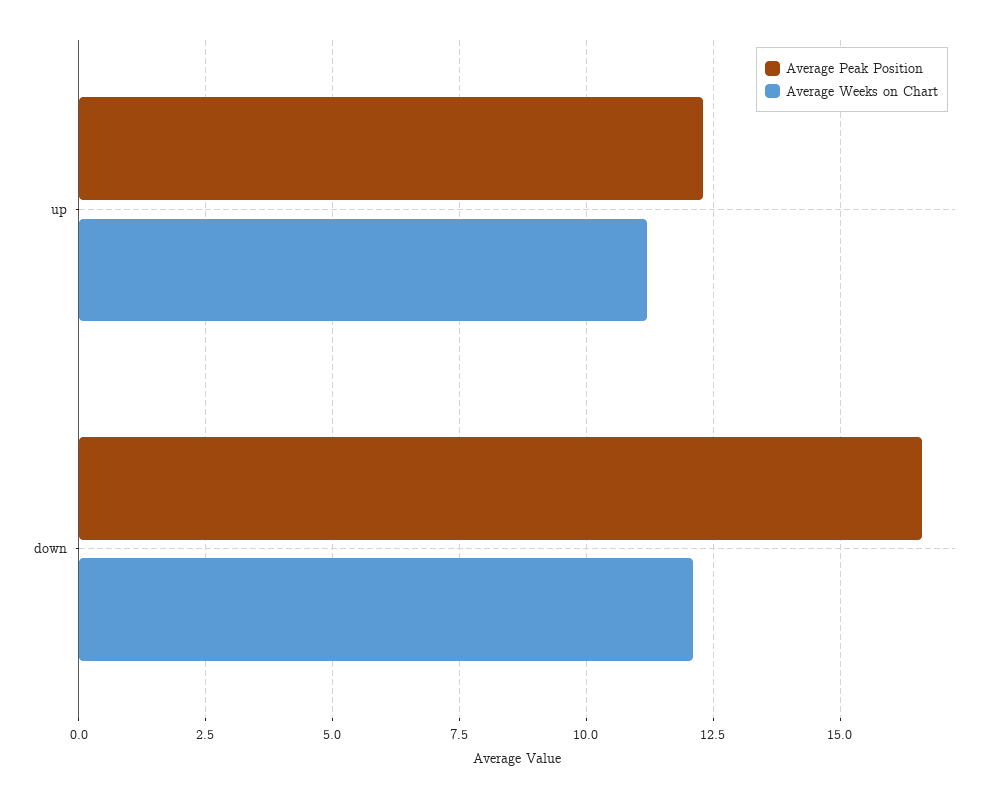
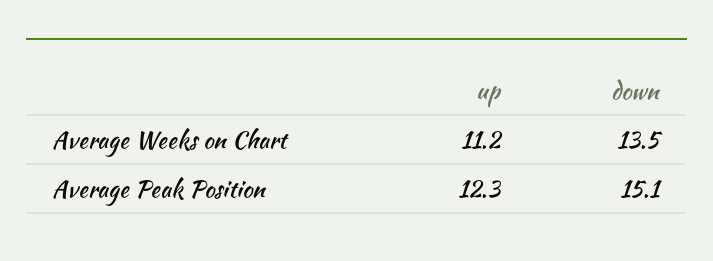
Average Peak Position, down: 16.5 -> 15.1
Average Weeks on Chart, down: 12 -> 13.5

